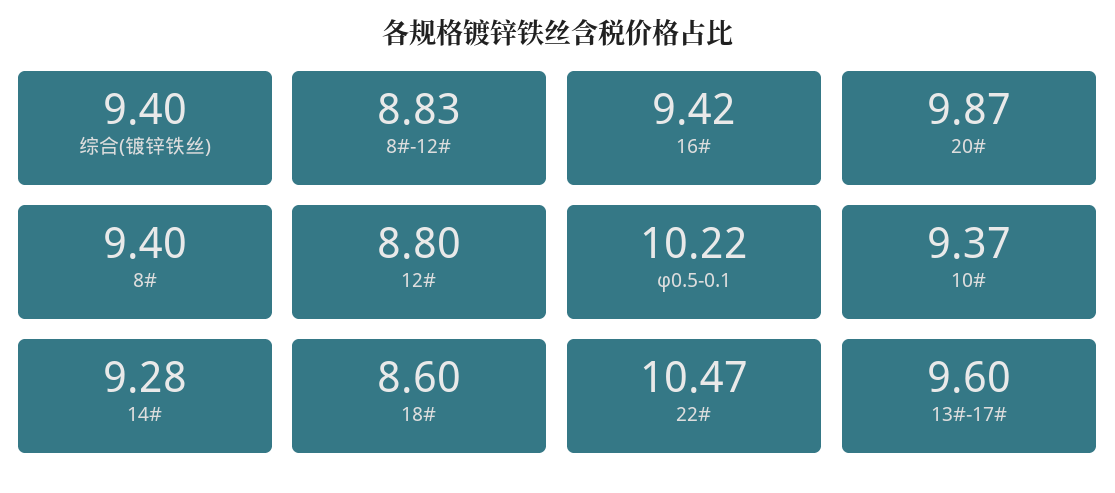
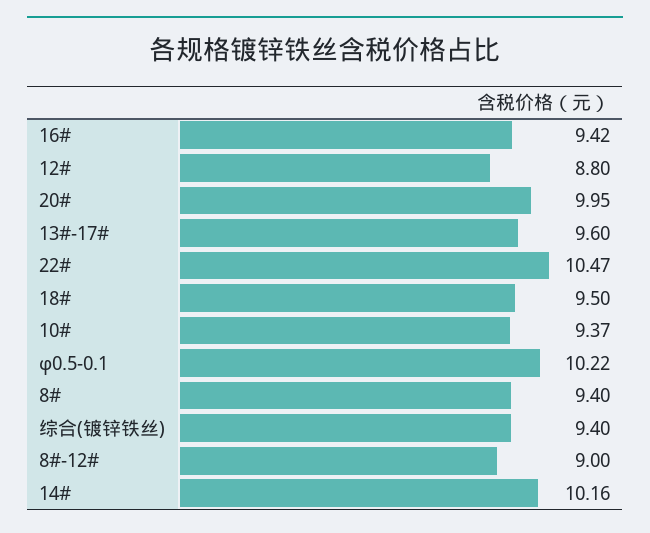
8#-12#: 8.83 -> 9
20#: 9.87 -> 9.95
14#: 9.28 -> 10.16
18#: 8.6 -> 9.5

